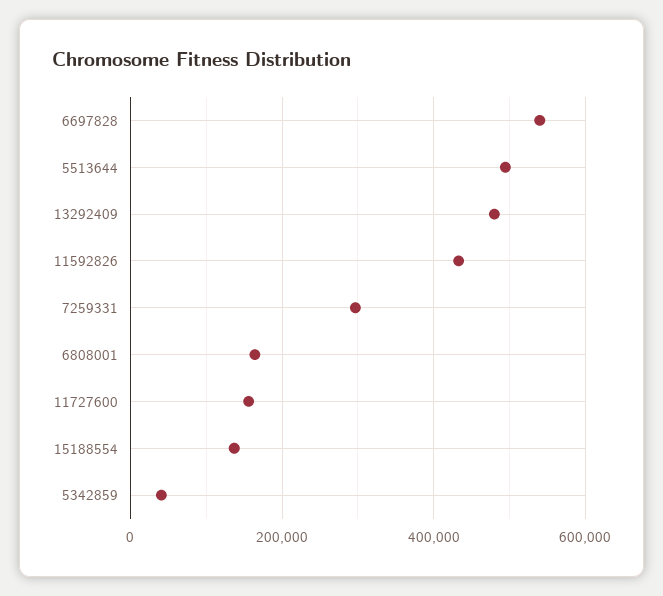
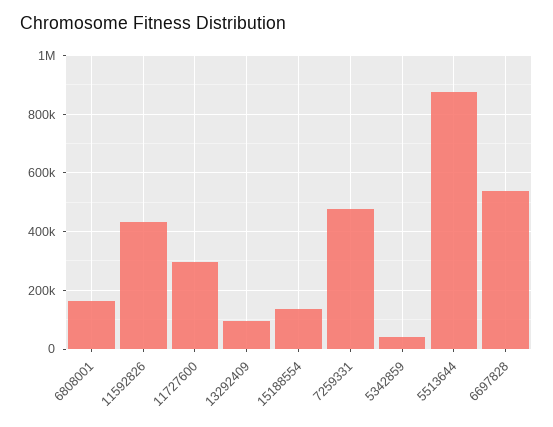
5513644: 500000 -> 875000
13292409: 480000 -> 100000
7259331: 300000 -> 475000
11727600: 160000 -> 300000

